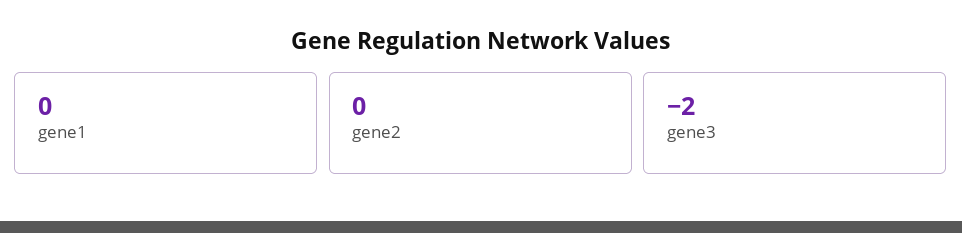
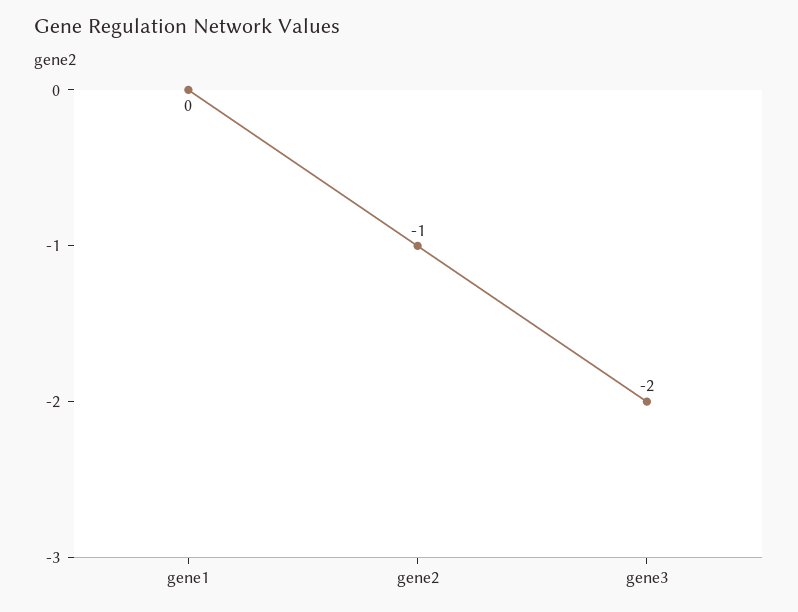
gene2: 0 -> -1

